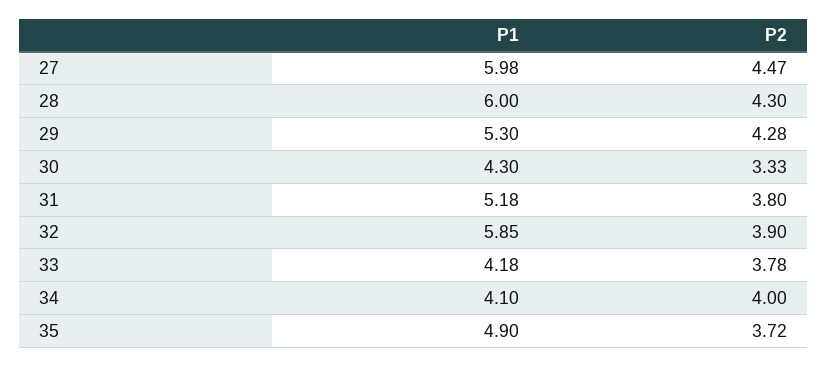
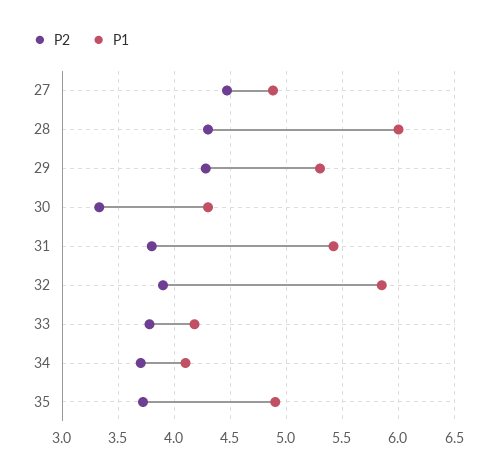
P1, 27: 5.98 -> 4.9
P1, 31: 5.18 -> 5.4
P2, 34: 4 -> 3.7

